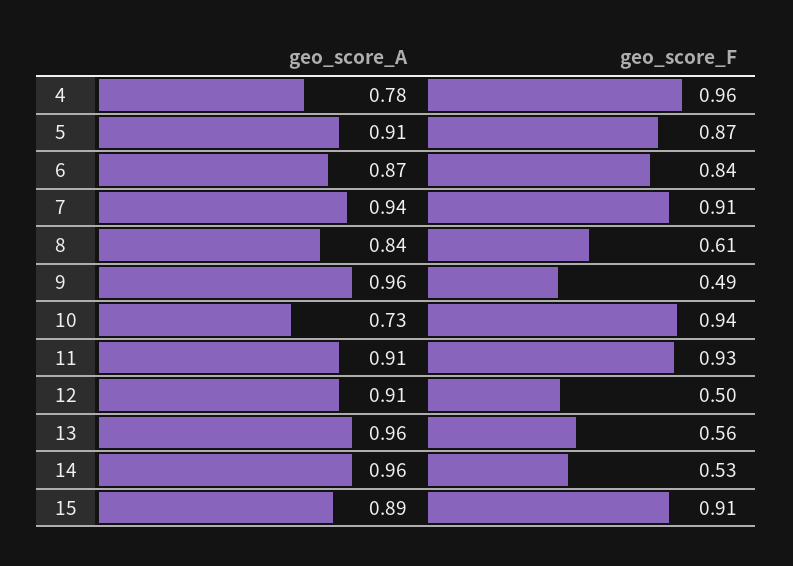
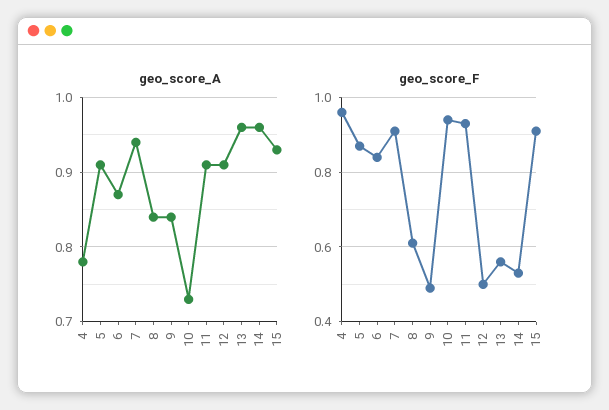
geo_score_A, 9: 0.96 -> 0.84
geo_score_A, 15: 0.89 -> 0.93

